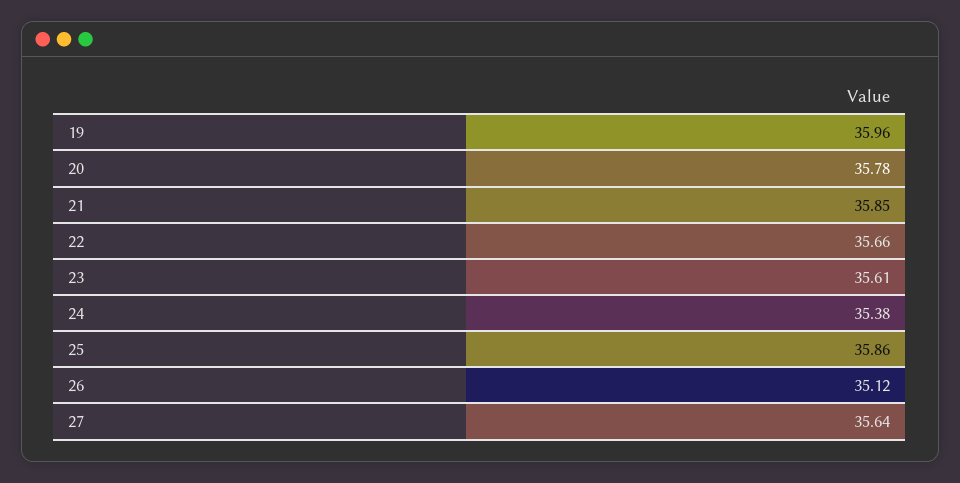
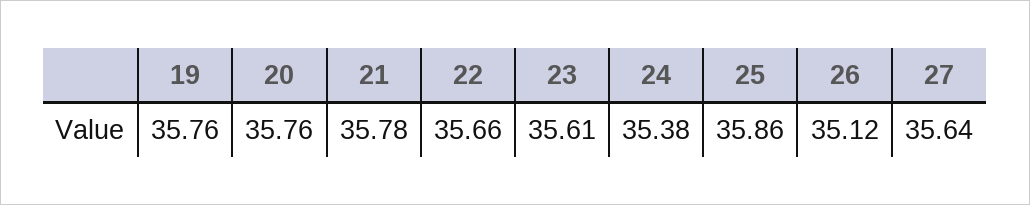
19: 35.96 -> 35.76
20: 35.78 -> 35.76
21: 35.85 -> 35.78

